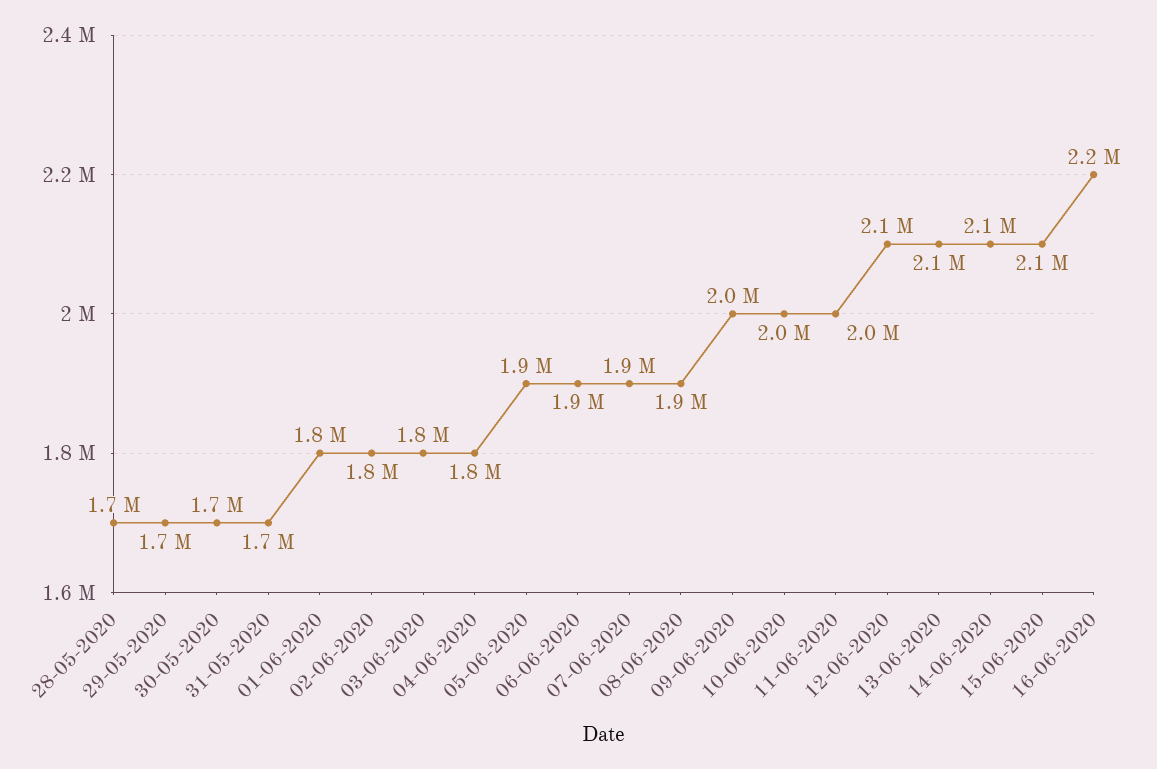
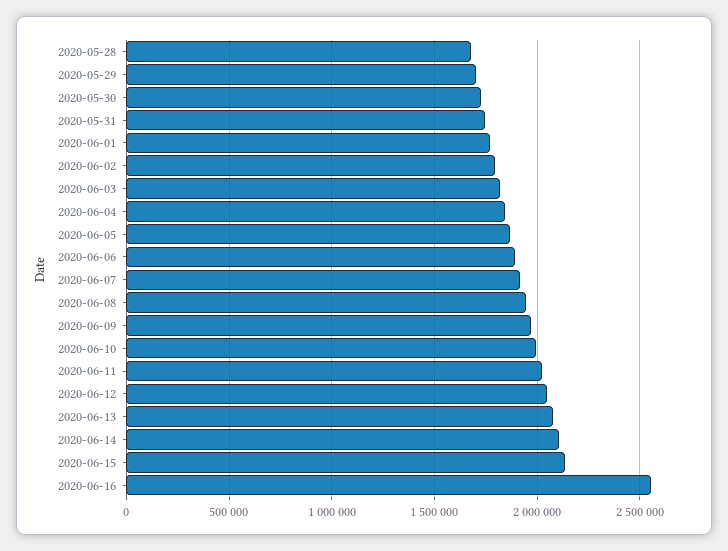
16-06-2020: 2200000 -> 2550000

